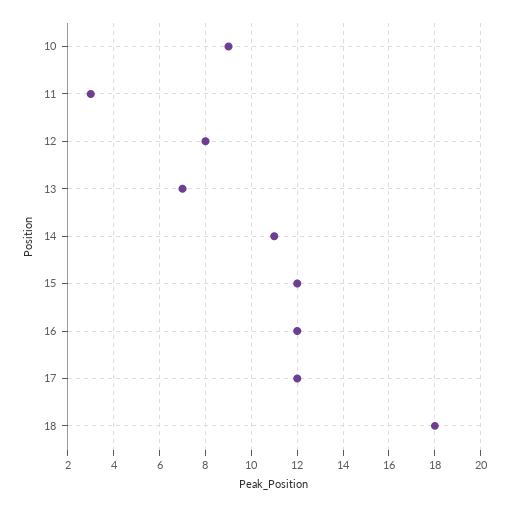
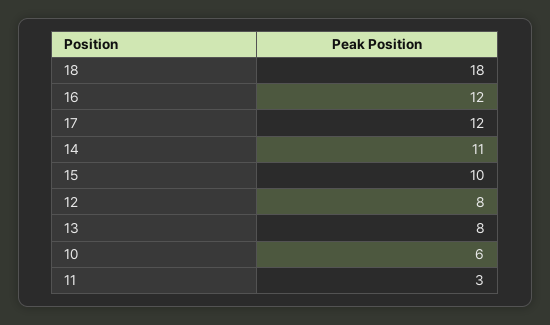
10: 9 -> 6
13: 7 -> 8
15: 12 -> 10

